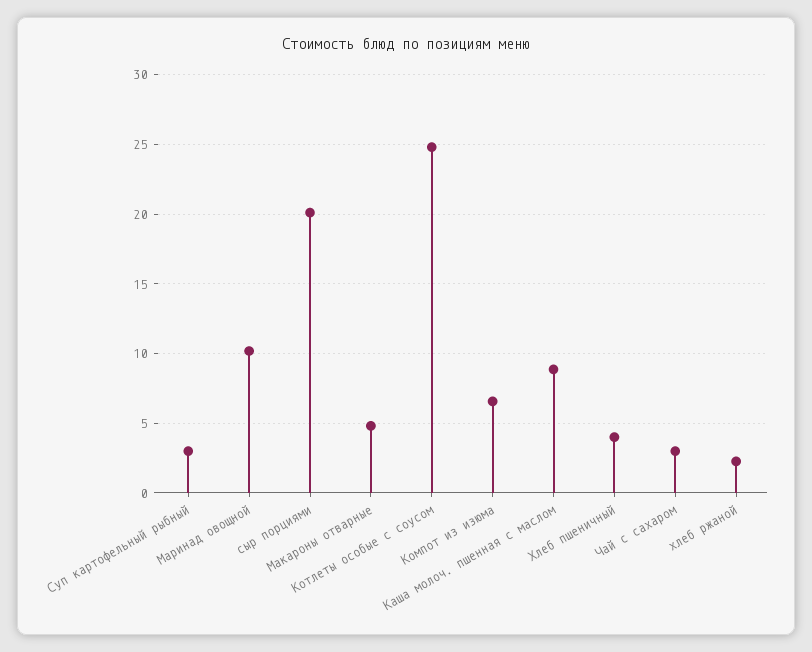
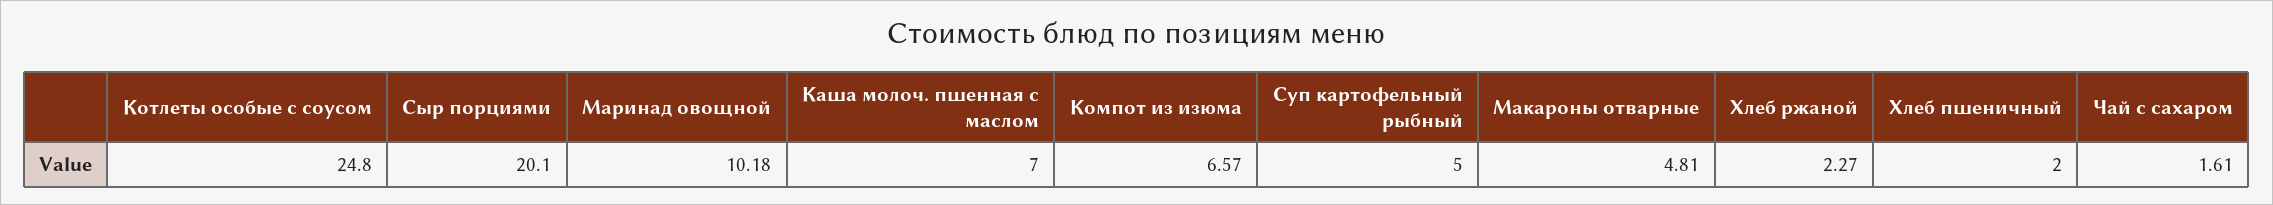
Суп картофельный рыбный: 3 -> 5
Каша молоч. пшенная с маслом: 9 -> 7
Хлеб пшеничный: 4 -> 2
Чай с сахаром: 3 -> 1.61

